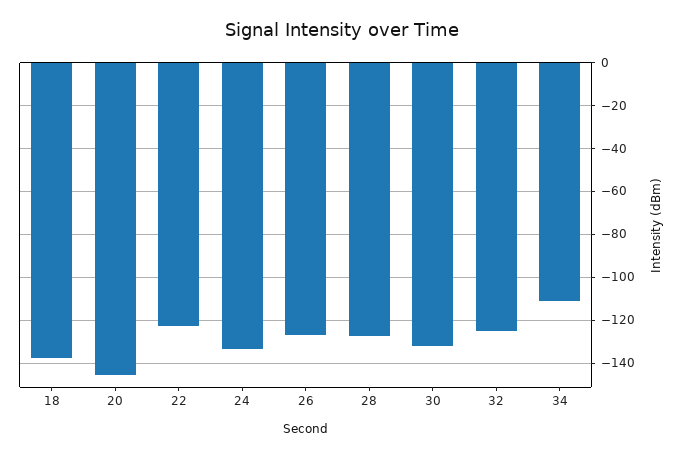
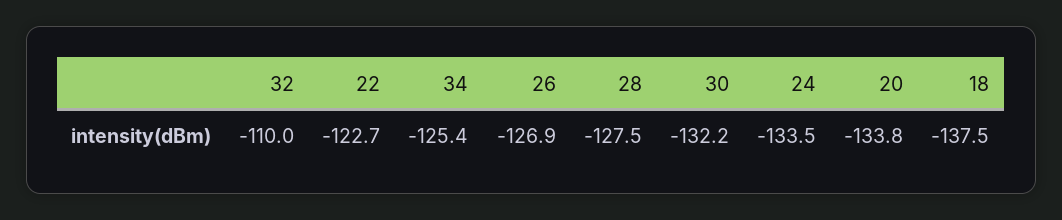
20: -145 -> -133.8
32: -125 -> -110
34: -110 -> -125.4

